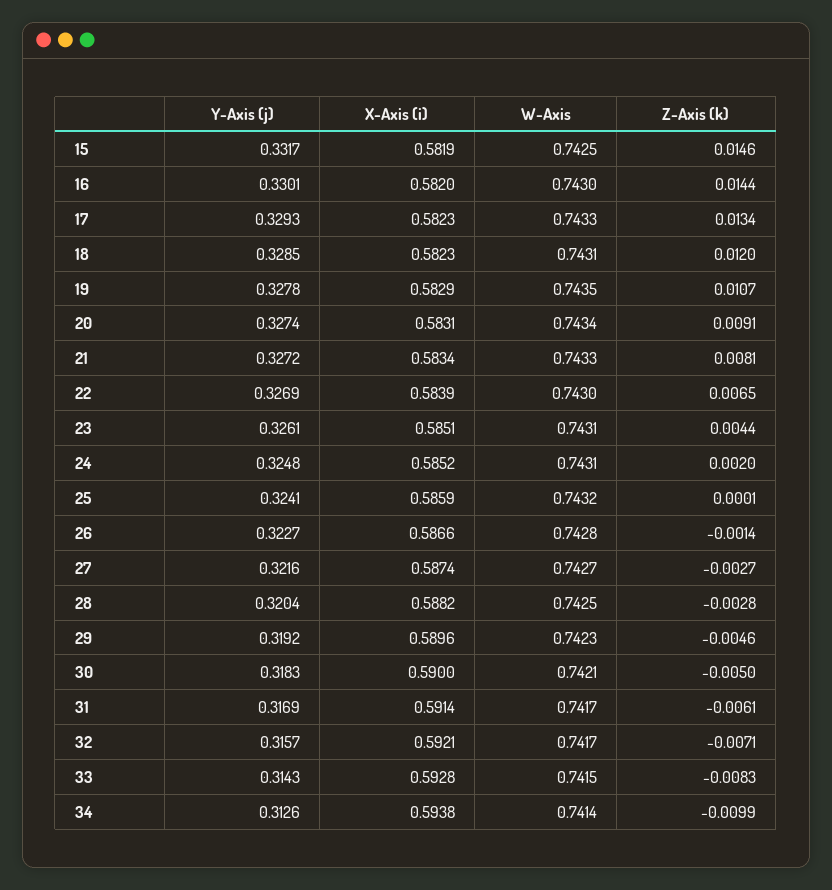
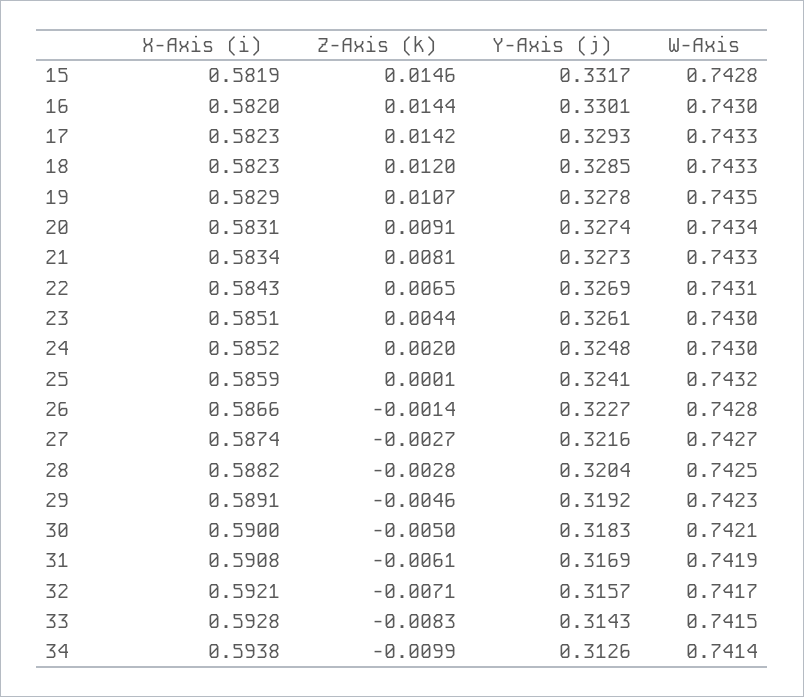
W-Axis, 15: 0.7425 -> 0.7428
Z-Axis (k), 17: 0.0134 -> 0.0142
W-Axis, 18: 0.7431 -> 0.7433
Y-Axis (j), 21: 0.3272 -> 0.3273
X-Axis (i), 22: 0.5839 -> 0.5843
W-Axis, 22: 0.743 -> 0.7431
W-Axis, 23: 0.7431 -> 0.743
W-Axis, 24: 0.7431 -> 0.743
X-Axis (i), 29: 0.5896 -> 0.5891
X-Axis (i), 31: 0.5914 -> 0.5908
W-Axis, 31: 0.7417 -> 0.7419

